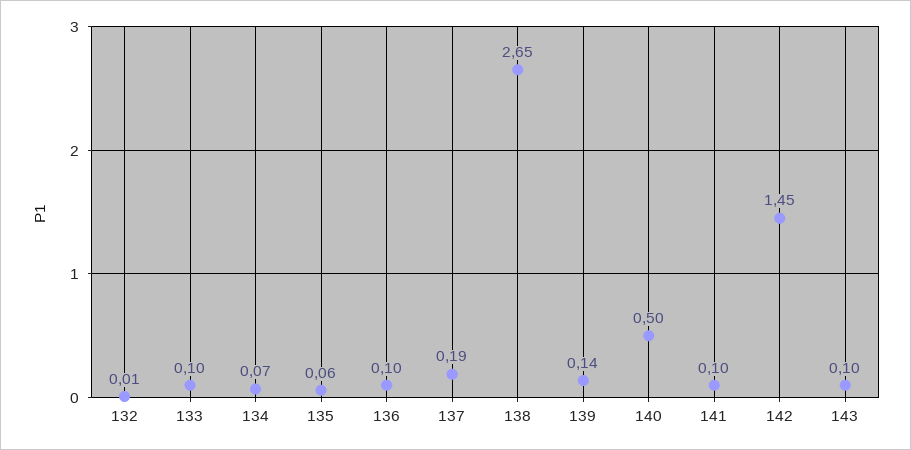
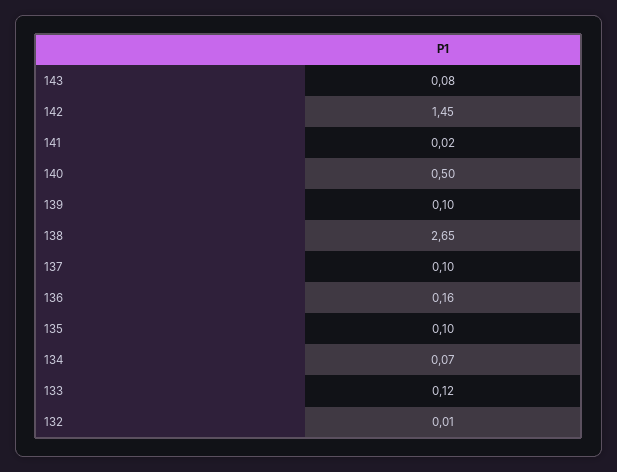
133: 0.1 -> 0.12
135: 0.06 -> 0.1
136: 0.1 -> 0.16
137: 0.19 -> 0.1
139: 0.14 -> 0.1
141: 0.1 -> 0.02
143: 0.1 -> 0.08

